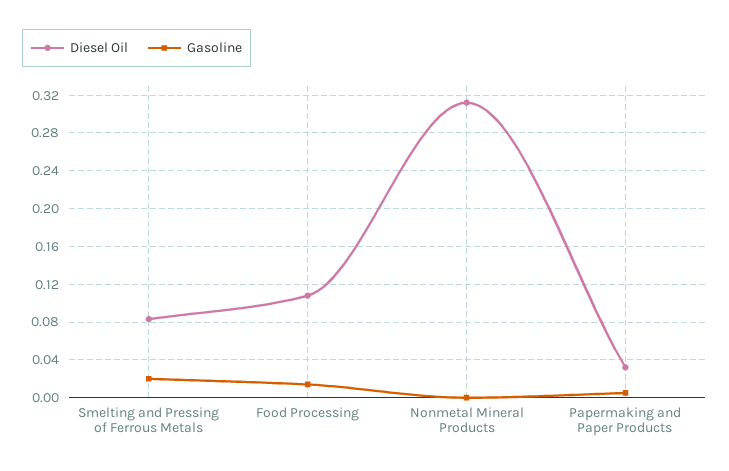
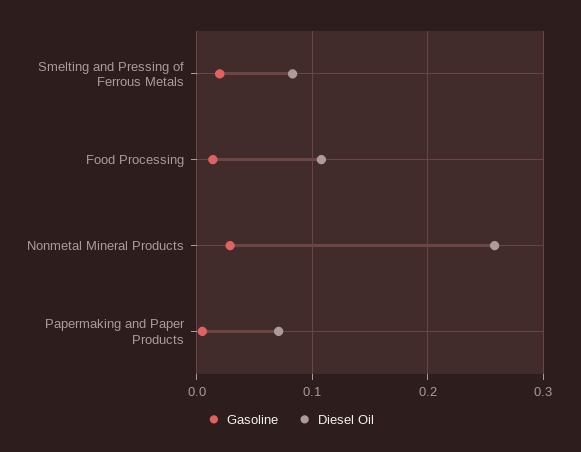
Diesel Oil, Nonmetal Mineral Products: 0.31 -> 0.26
Gasoline, Nonmetal Mineral Products: 0 -> 0.03
Diesel Oil, Papermaking and Paper Products: 0.03 -> 0.07

